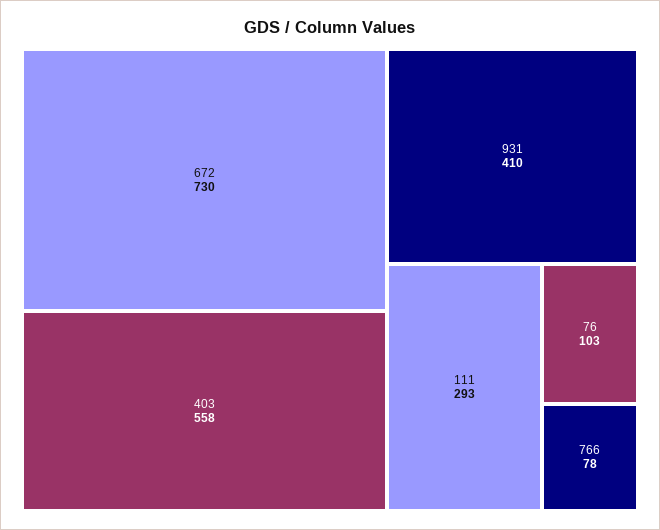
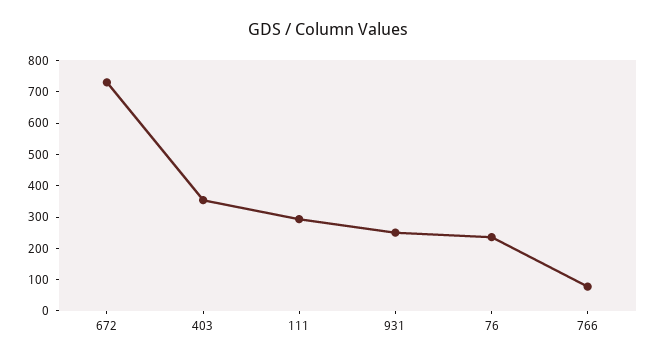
403: 558 -> 350
931: 410 -> 250
76: 103 -> 250

